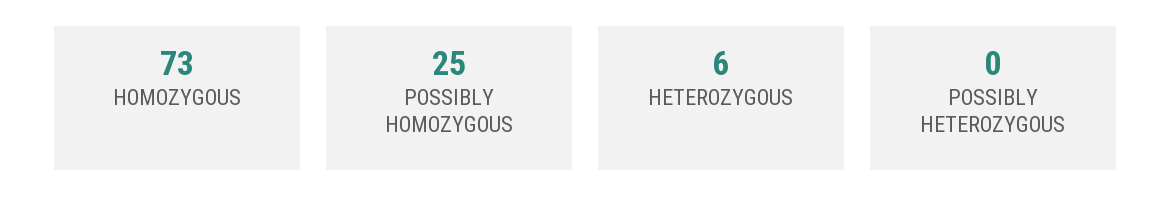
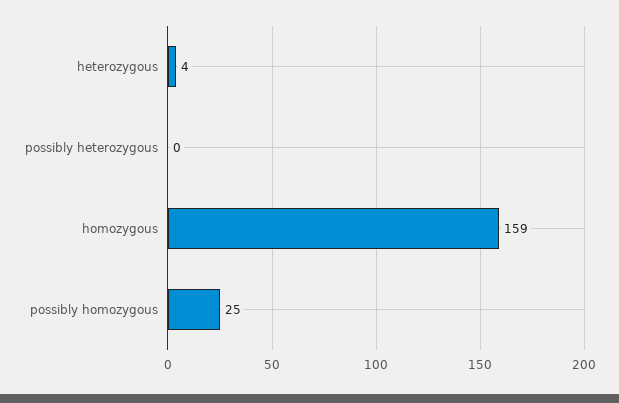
HOMOZYGOUS: 73 -> 159
HETEROZYGOUS: 6 -> 4

